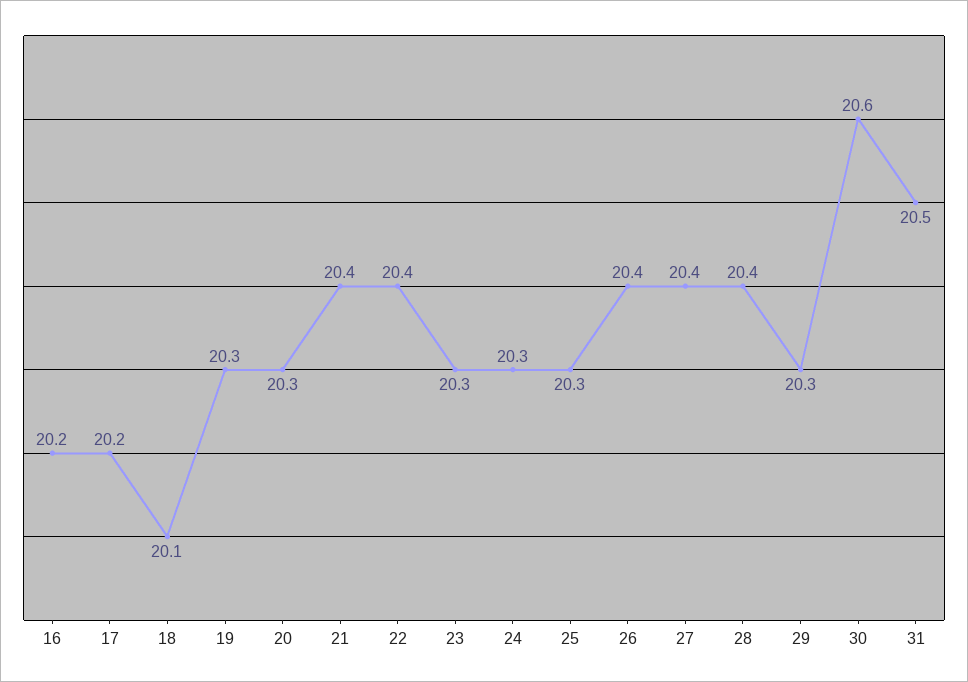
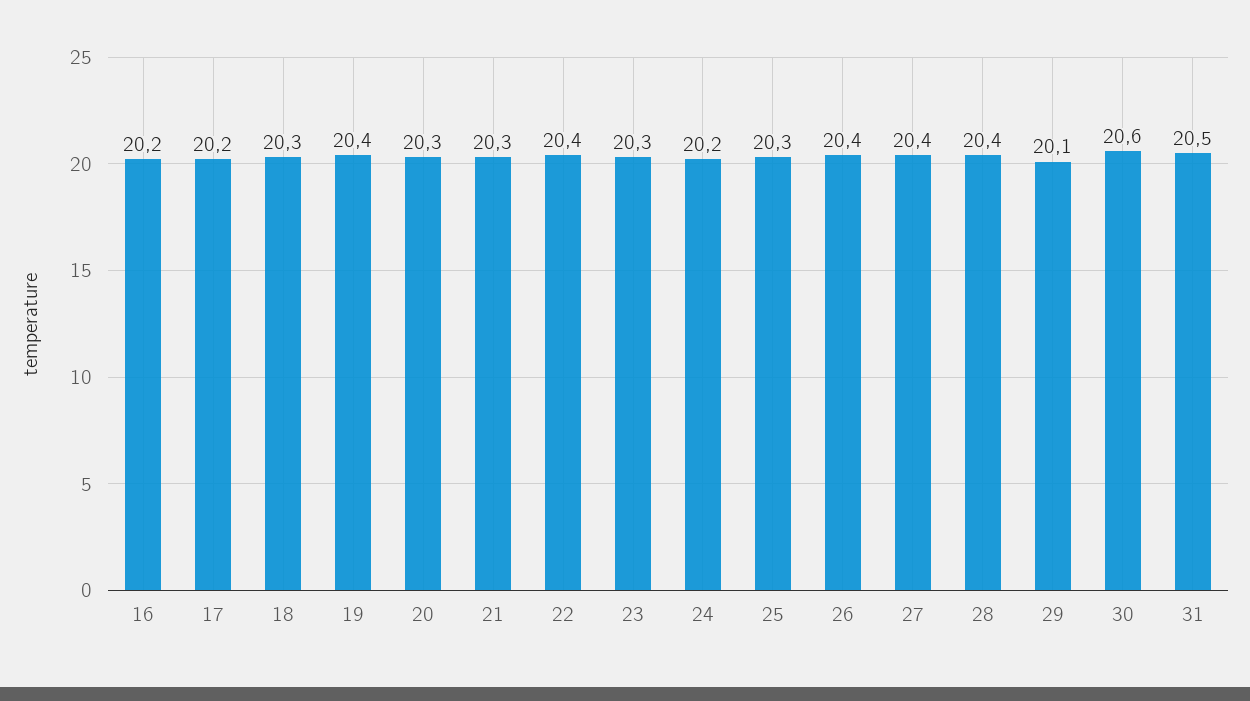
18: 20.1 -> 20.3
19: 20.3 -> 20.4
21: 20.4 -> 20.3
24: 20.3 -> 20.2
29: 20.3 -> 20.1

